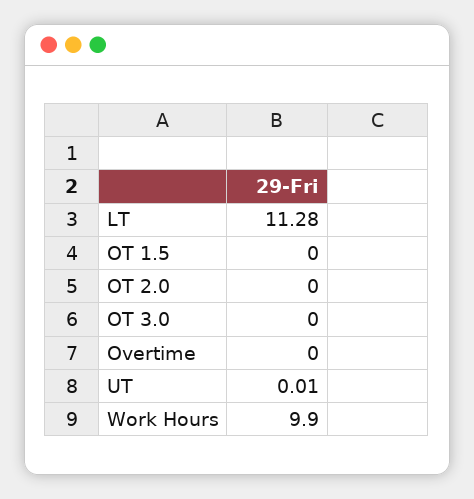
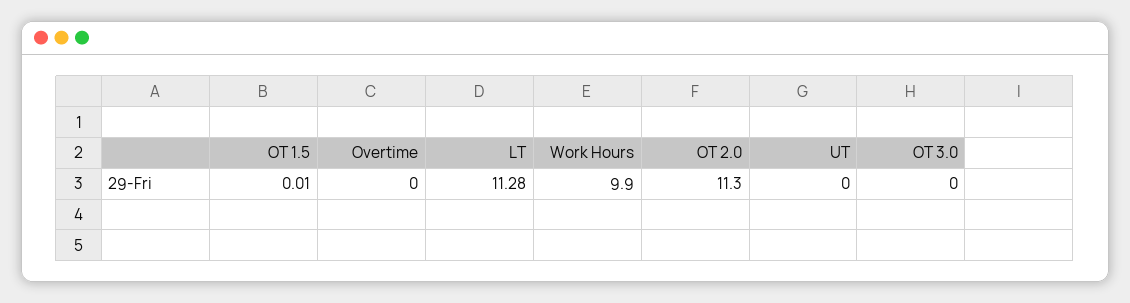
OT 1.5: 0 -> 0.01
OT 2.0: 0 -> 11.3
UT: 0.01 -> 0

